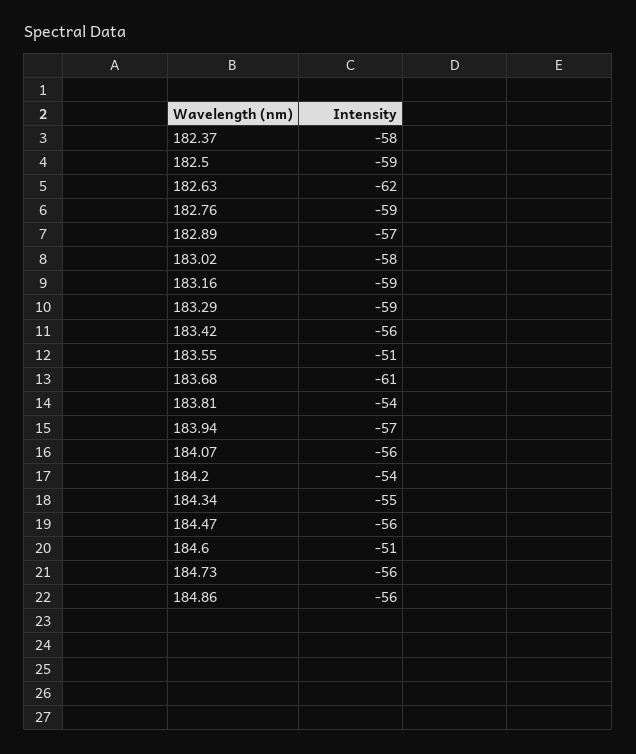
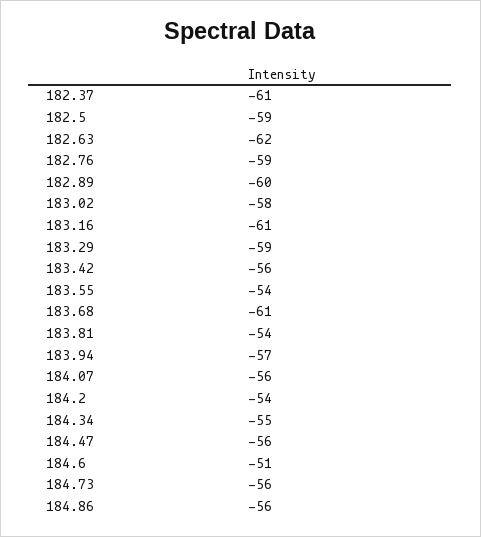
182.37: -58 -> -61
182.89: -57 -> -60
183.16: -59 -> -61
183.55: -51 -> -54

